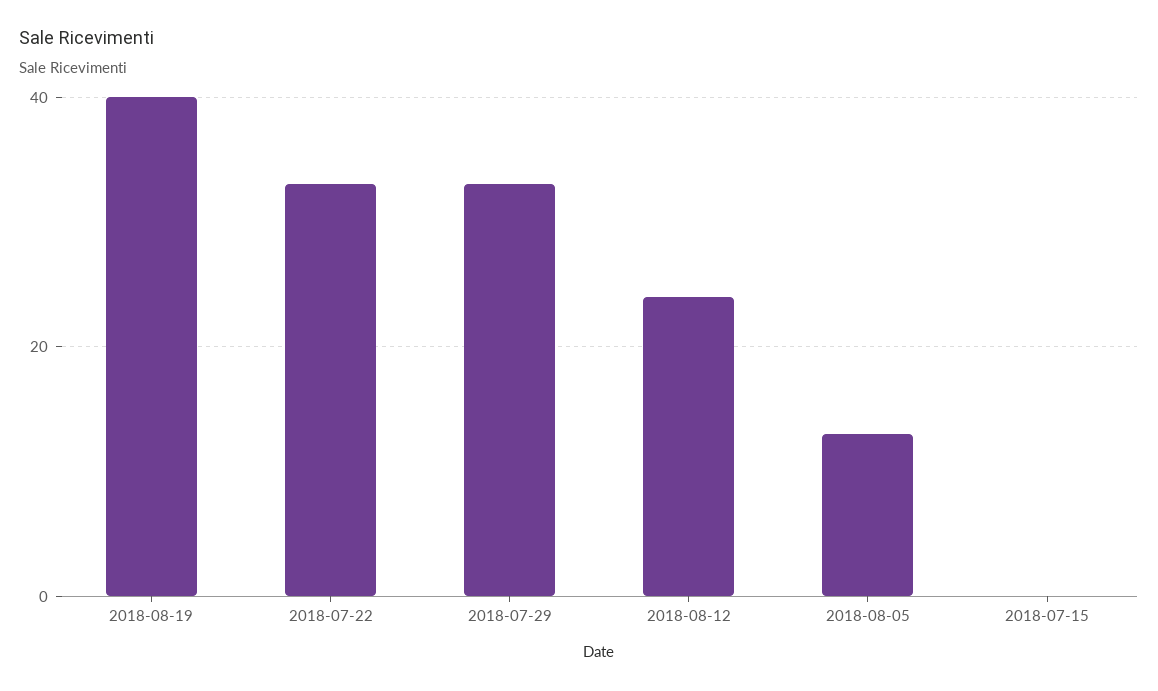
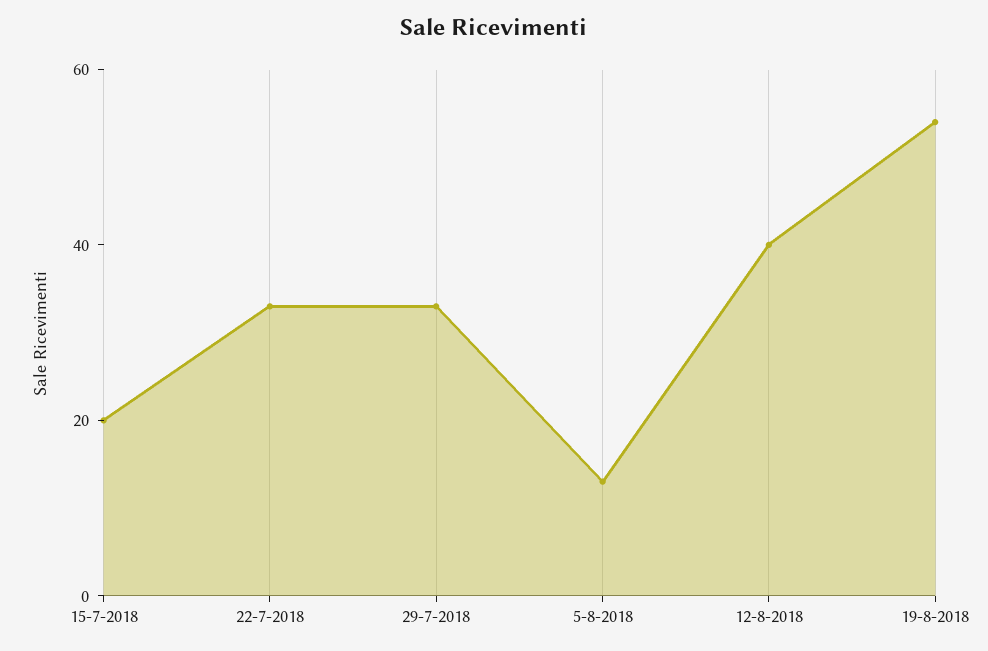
2018-08-19: 40 -> 55
2018-08-12: 25 -> 40
2018-07-15: 0 -> 20

